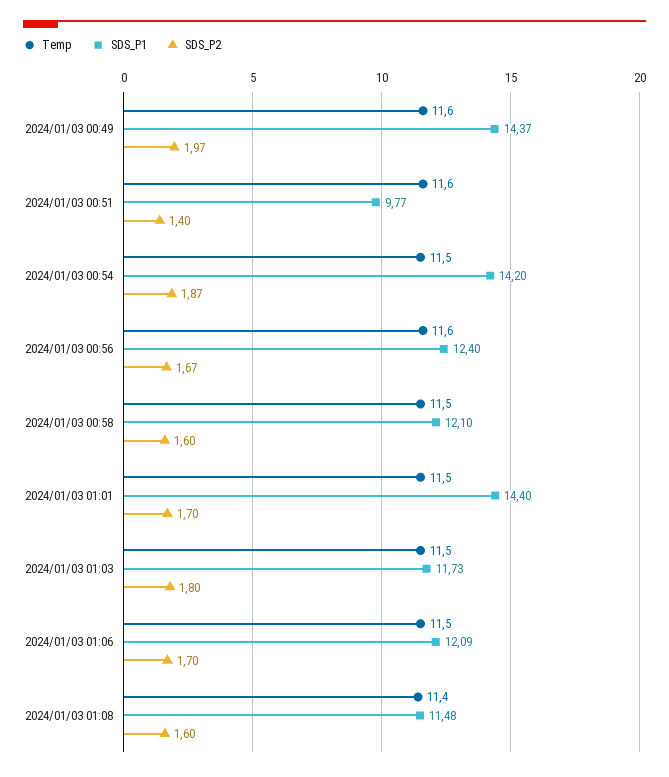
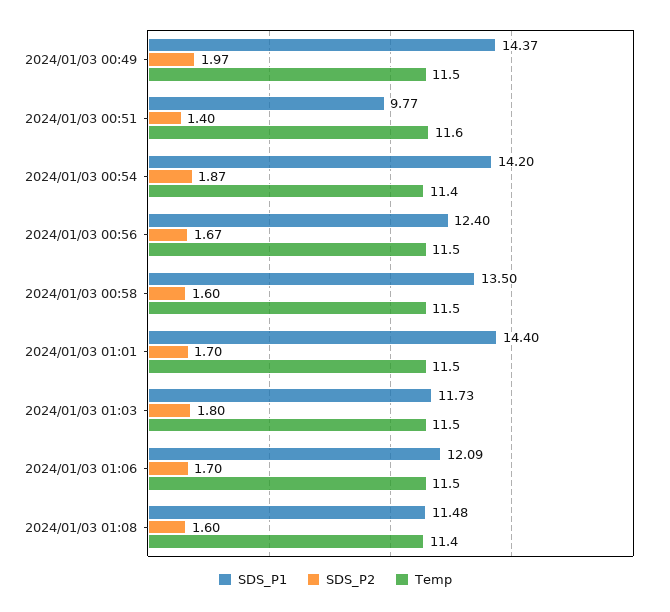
Temp, 2024/01/03 00:49: 11.6 -> 11.5
Temp, 2024/01/03 00:54: 11.5 -> 11.4
Temp, 2024/01/03 00:56: 11.6 -> 11.5
SDS_P1, 2024/01/03 00:58: 12.1 -> 13.5

